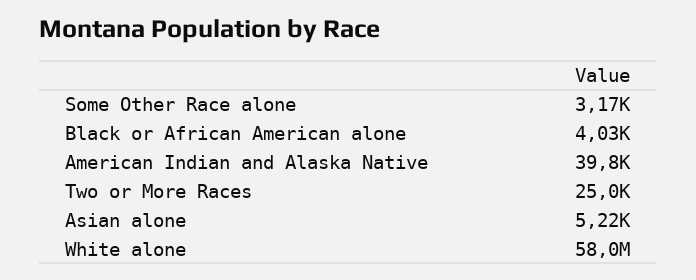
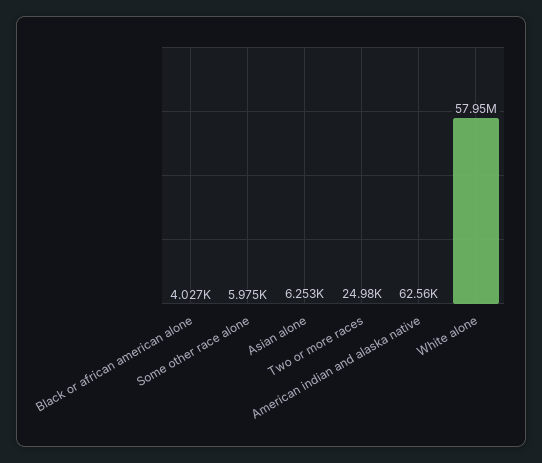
Some Other Race alone: 3170 -> 5975
American Indian and Alaska Native: 39800 -> 62560
Asian alone: 5220 -> 6253

